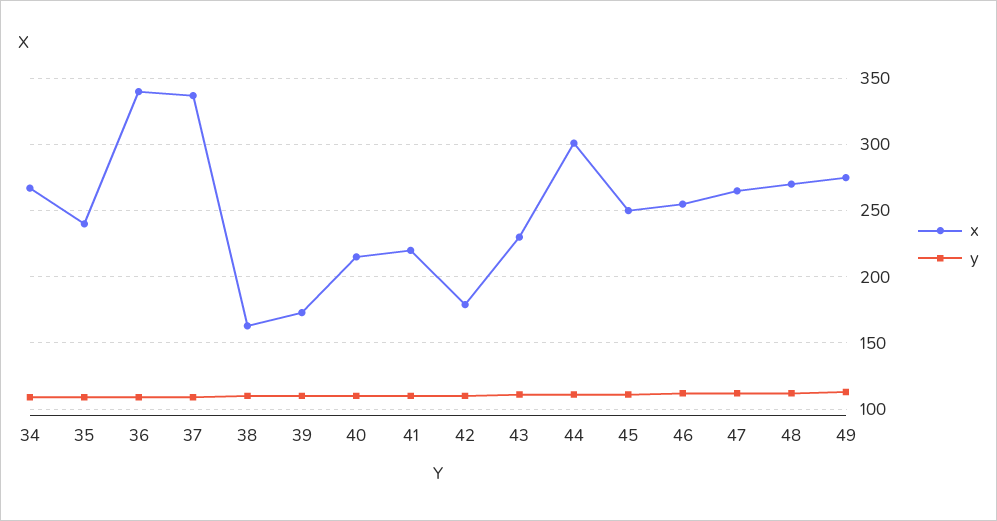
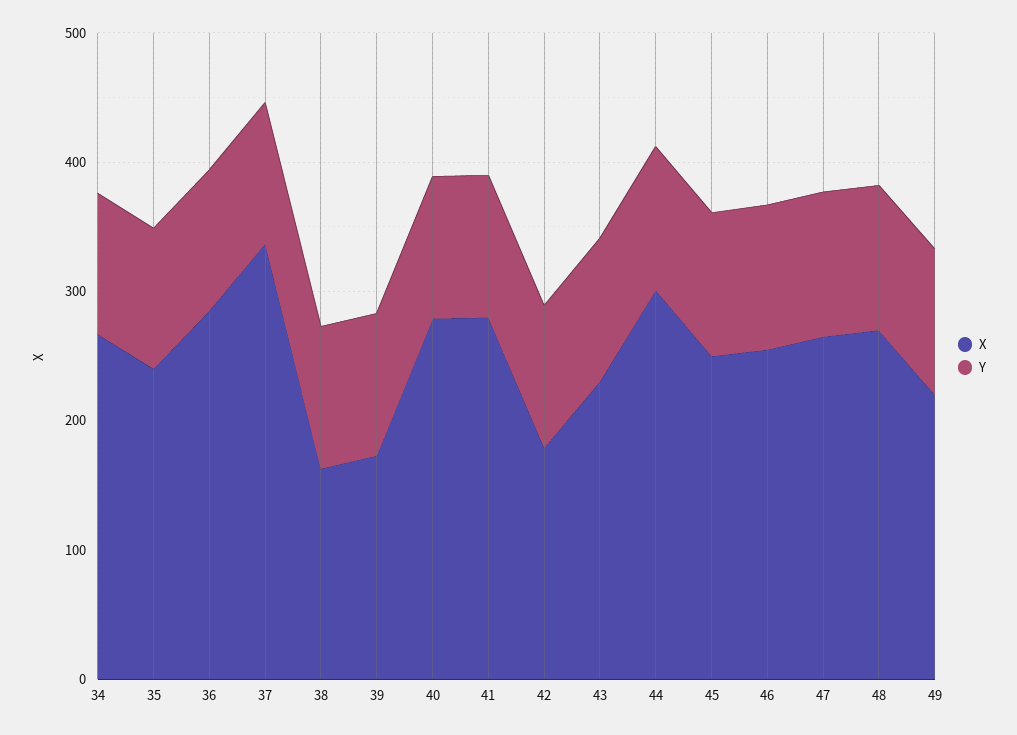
x, 36: 340 -> 280
x, 40: 215 -> 280
x, 41: 220 -> 280
x, 49: 275 -> 220

